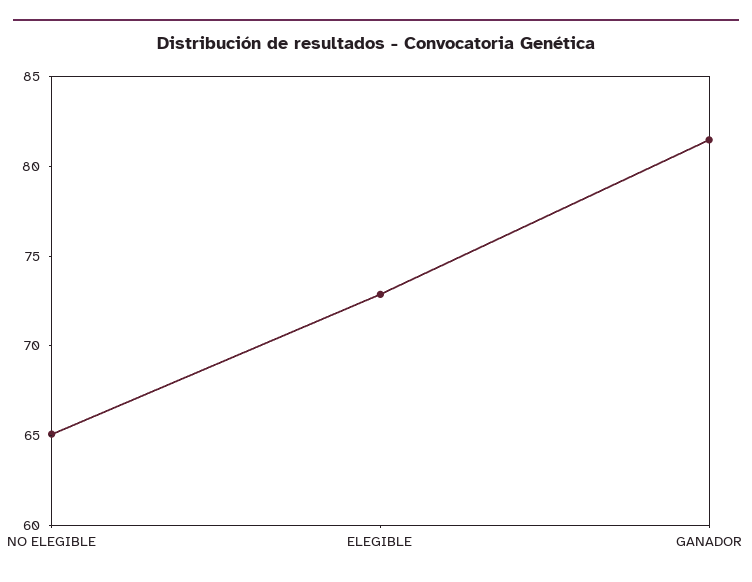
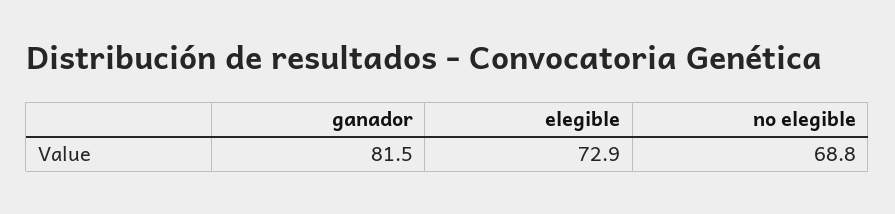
NO ELEGIBLE: 65 -> 68.8

